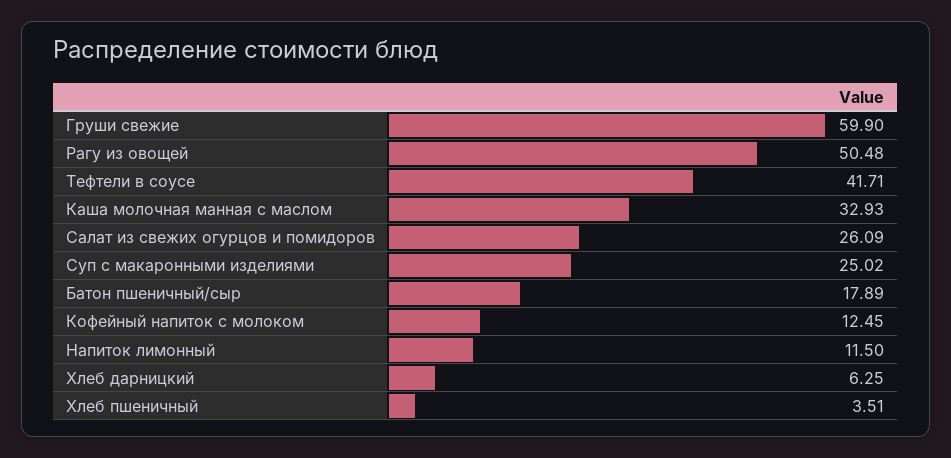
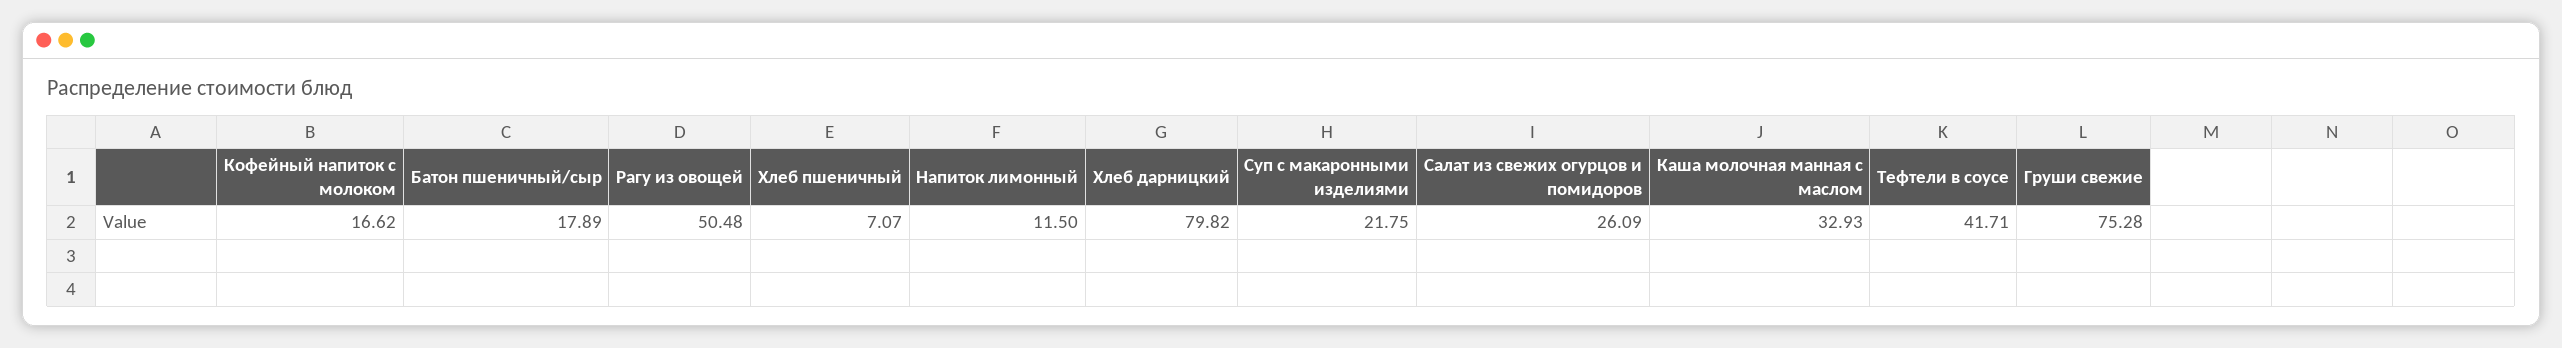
Груши свежие: 59.9 -> 75.28
Суп с макаронными изделиями: 25.02 -> 21.75
Кофейный напиток с молоком: 12.45 -> 16.62
Хлеб дарницкий: 6.25 -> 79.82
Хлеб пшеничный: 3.51 -> 7.07

